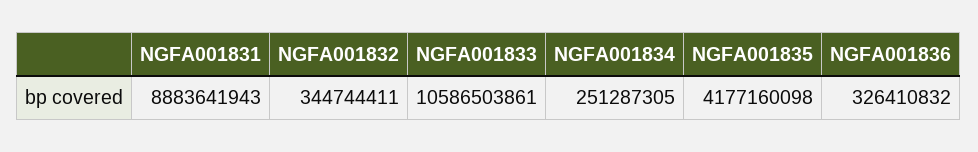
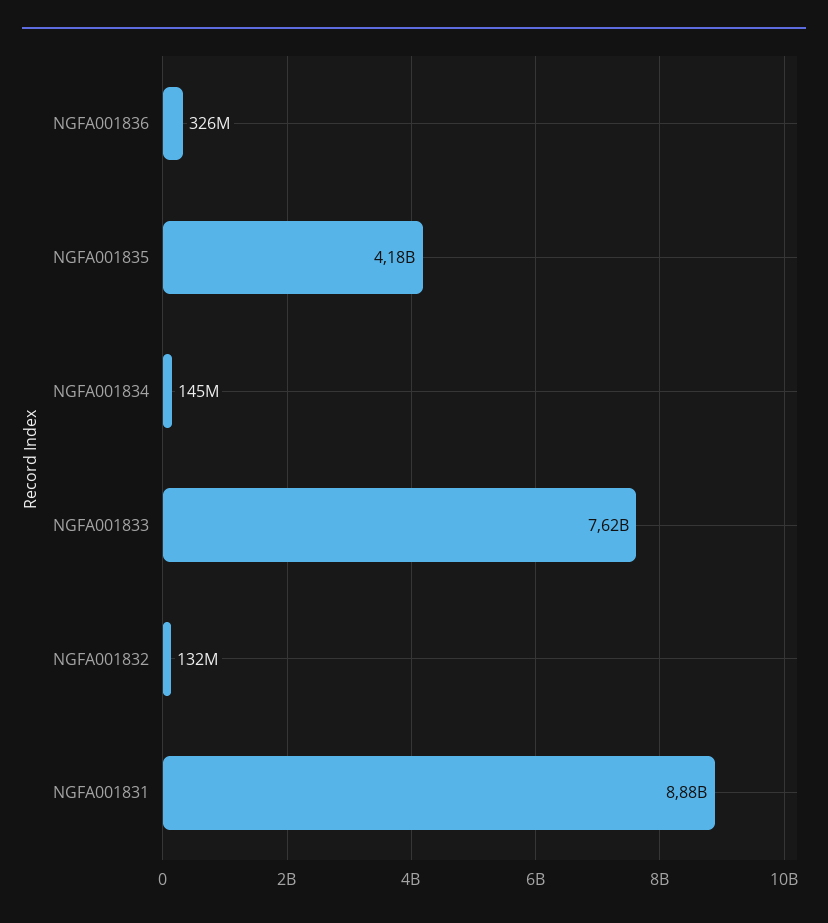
NGFA001832: 344744411 -> 132000000
NGFA001833: 10586503861 -> 7620000000
NGFA001834: 251287305 -> 145000000

